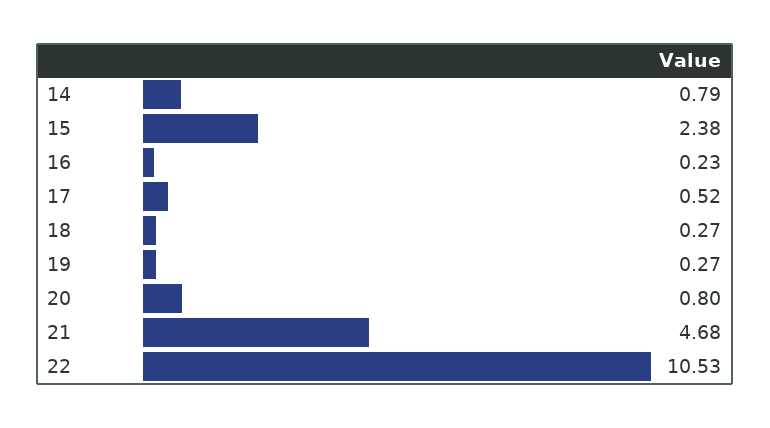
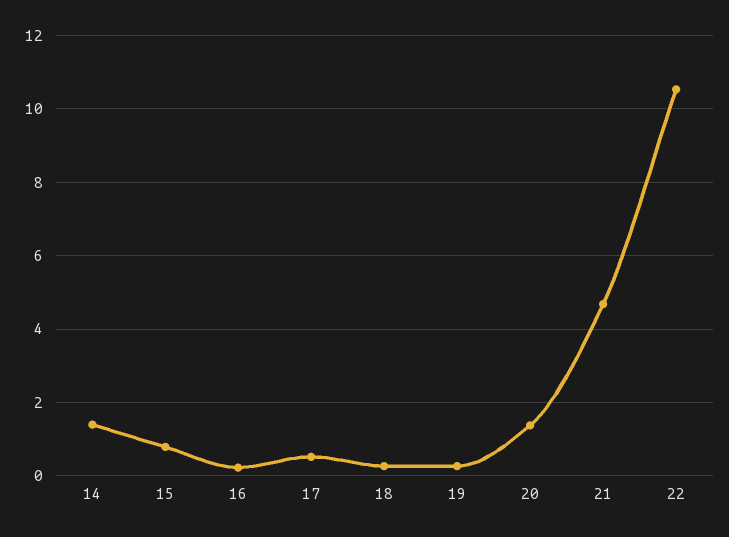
14: 0.79 -> 1.4
15: 2.38 -> 0.8
20: 0.8 -> 1.4

